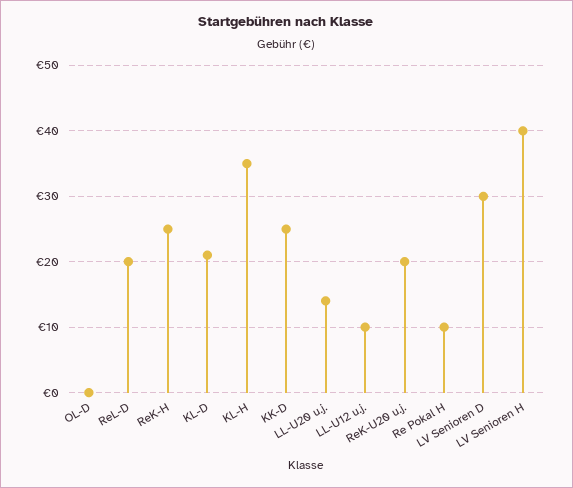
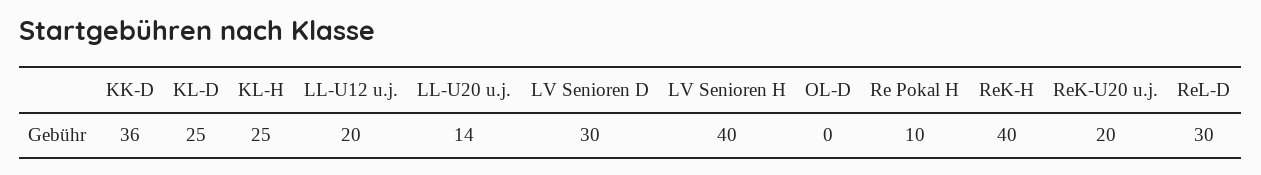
ReL-D: 20 -> 30
ReK-H: 25 -> 40
KL-D: 21 -> 25
KL-H: 35 -> 25
KK-D: 25 -> 36
LL-U12 u.j.: 10 -> 20

